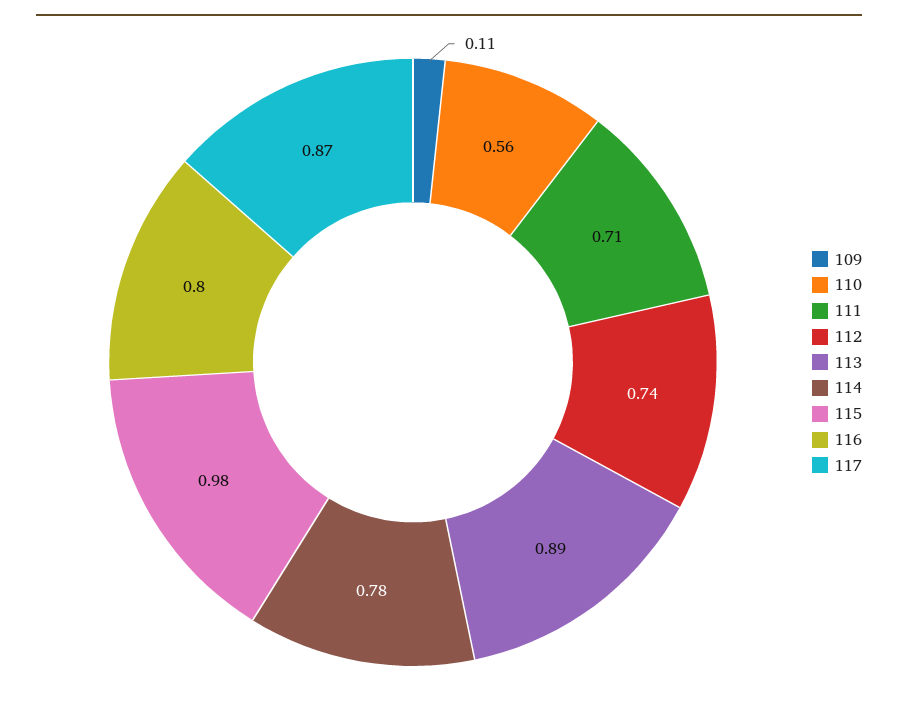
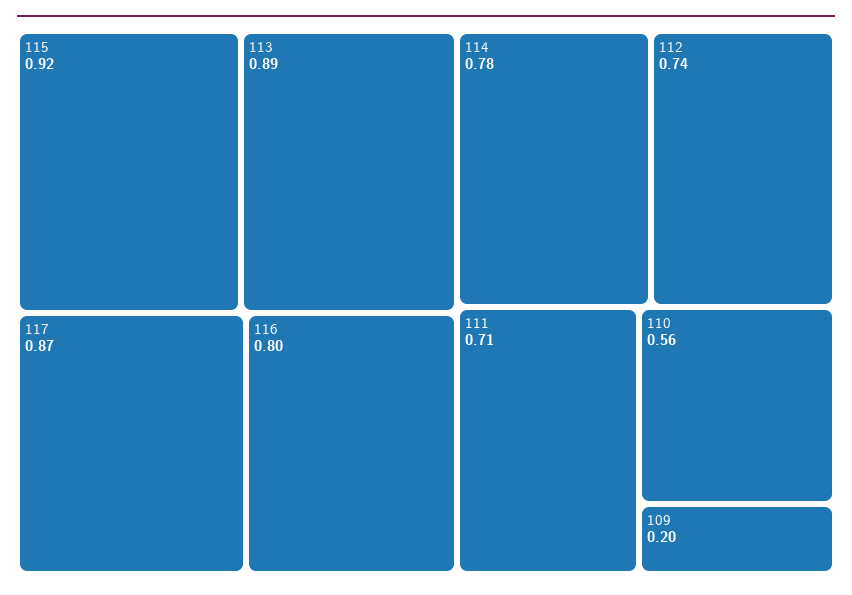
109: 0.11 -> 0.2
115: 0.98 -> 0.92

